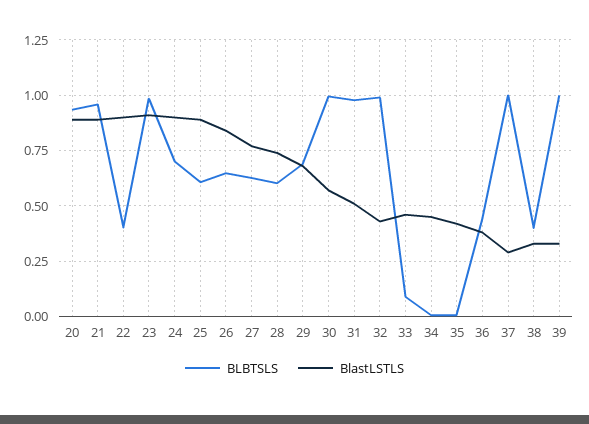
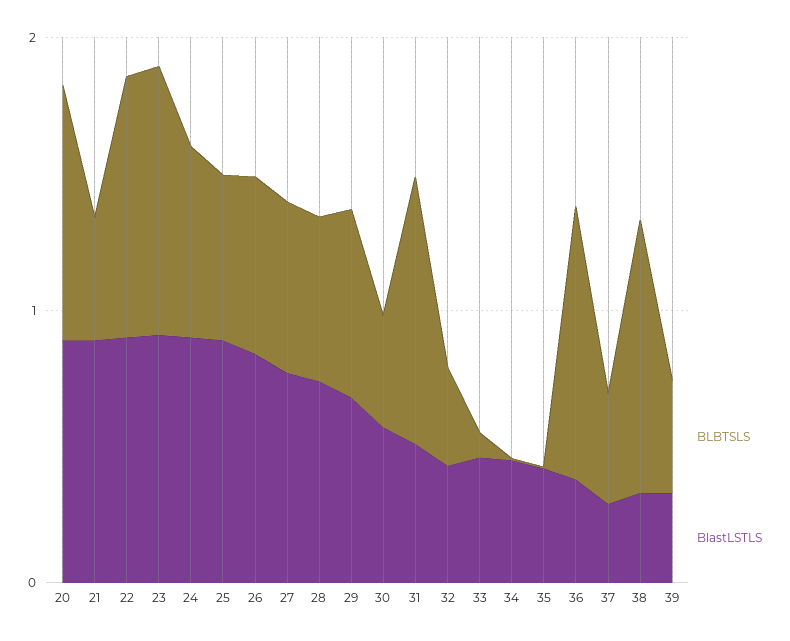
BLBTSLS, 21: 0.95 -> 0.4
BLBTSLS, 22: 0.4 -> 1
BLBTSLS, 30: 1 -> 0.4
BLBTSLS, 32: 1 -> 0.4
BLBTSLS, 36: 0.45 -> 1
BLBTSLS, 37: 1 -> 0.4
BLBTSLS, 38: 0.4 -> 1
BLBTSLS, 39: 1 -> 0.4

